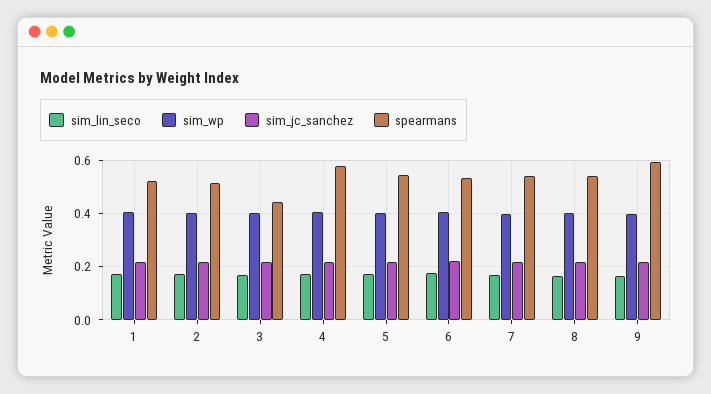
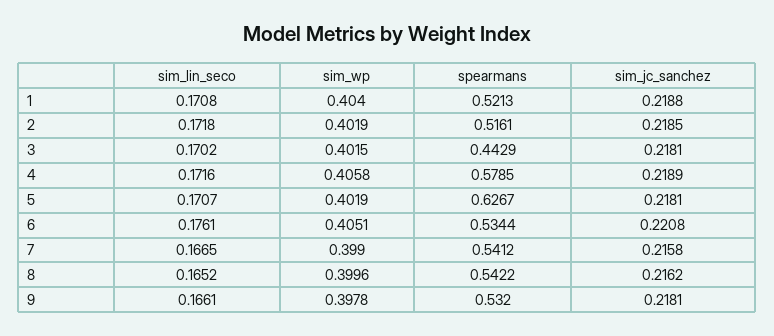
spearmans, 5: 0.55 -> 0.6267
spearmans, 9: 0.6 -> 0.532

